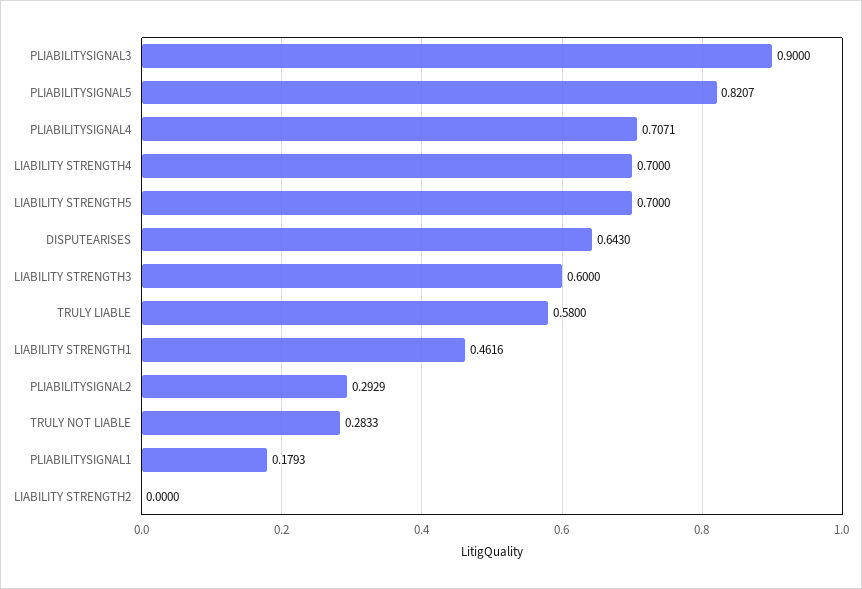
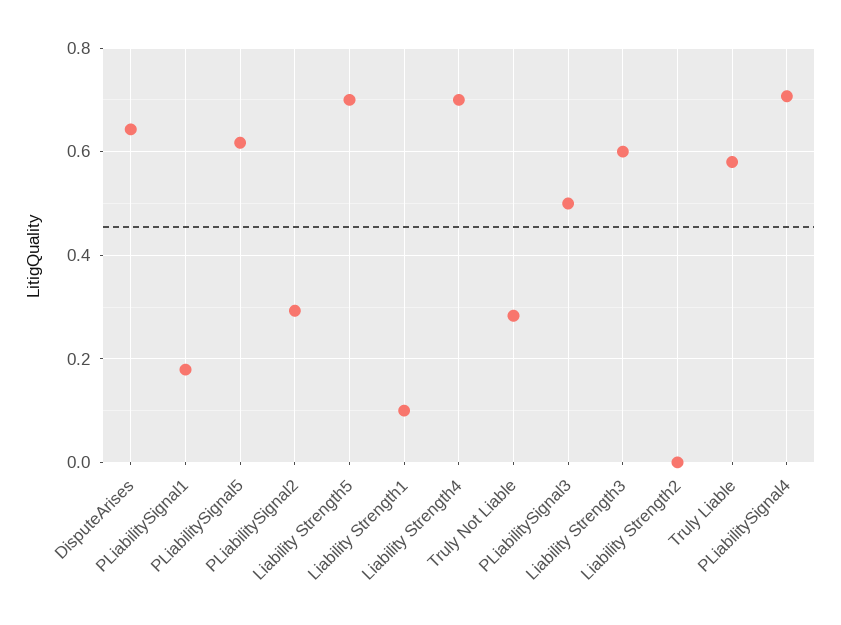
PLIABILITYSIGNAL3: 0.9 -> 0.5
PLIABILITYSIGNAL5: 0.8207 -> 0.62
LIABILITY STRENGTH1: 0.4616 -> 0.1

